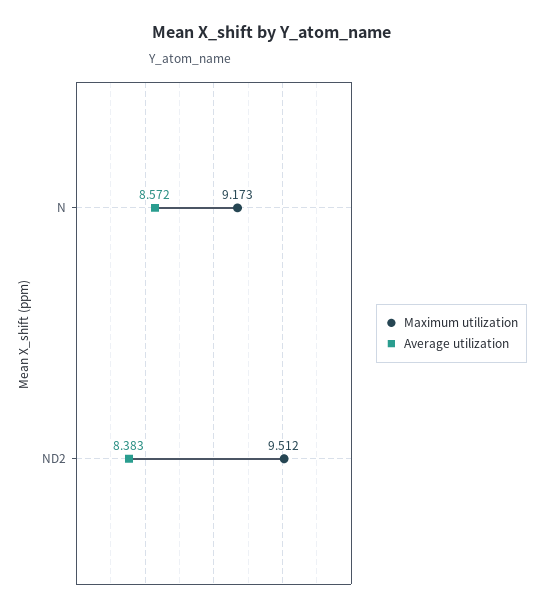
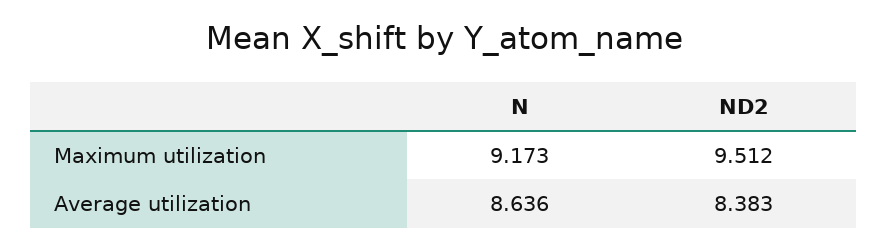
Average utilization, N: 8.572 -> 8.636

